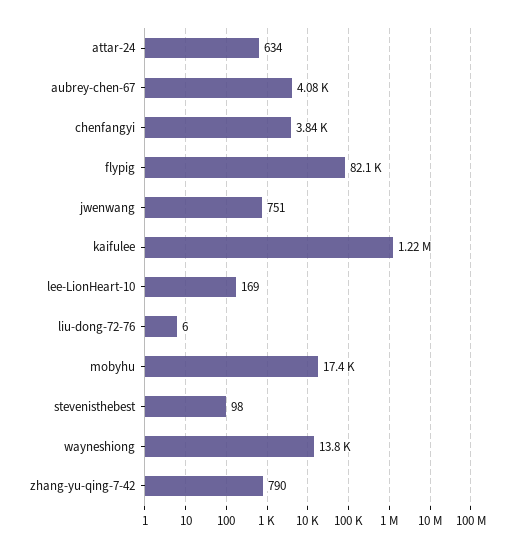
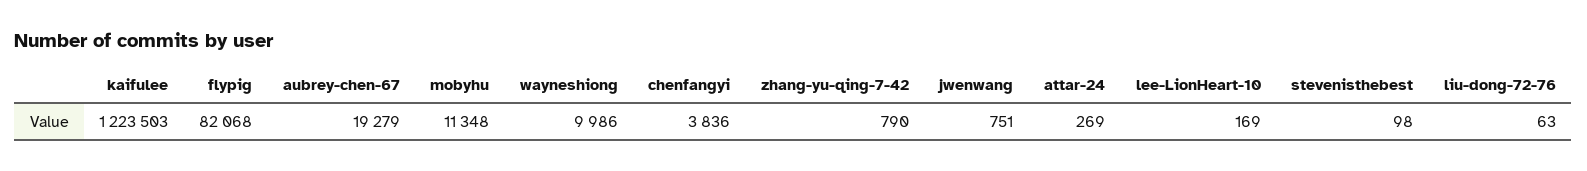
attar-24: 634 -> 269
aubrey-chen-67: 4080 -> 19279
liu-dong-72-76: 6 -> 63
mobyhu: 17400 -> 11348
wayneshiong: 13800 -> 9986

